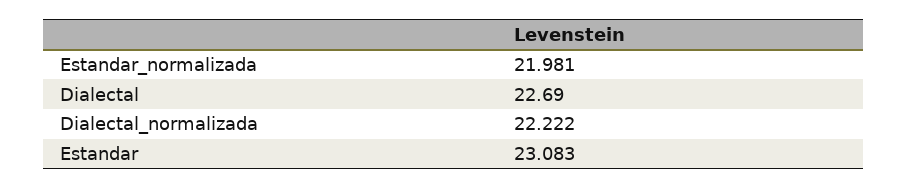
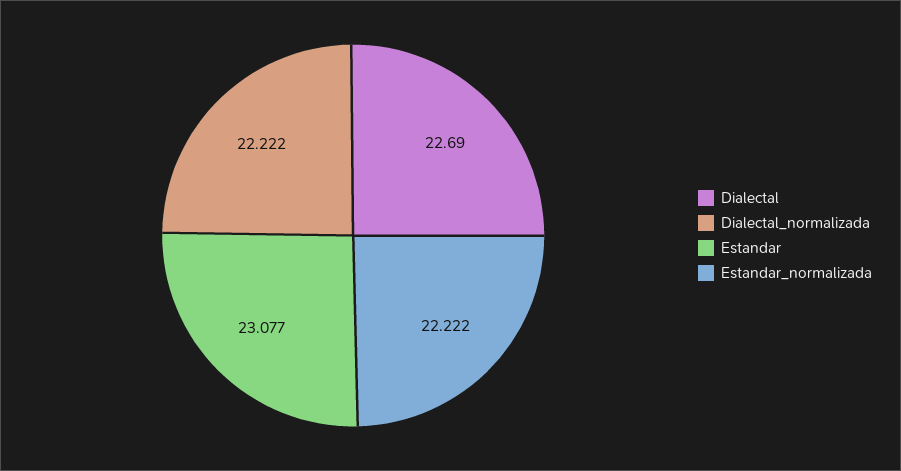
Estandar_normalizada: 21.981 -> 22.222
Estandar: 23.083 -> 23.077

